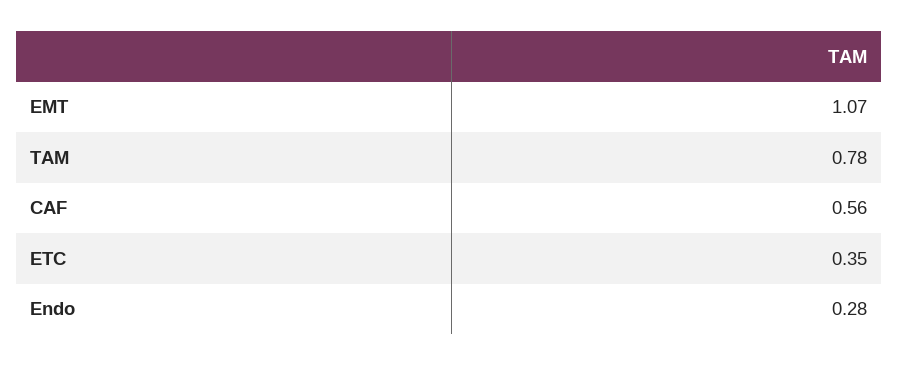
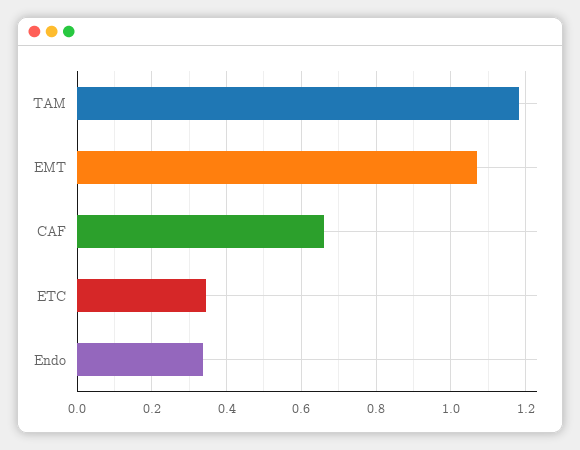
TAM: 0.78 -> 1.18
CAF: 0.56 -> 0.66
Endo: 0.28 -> 0.34

